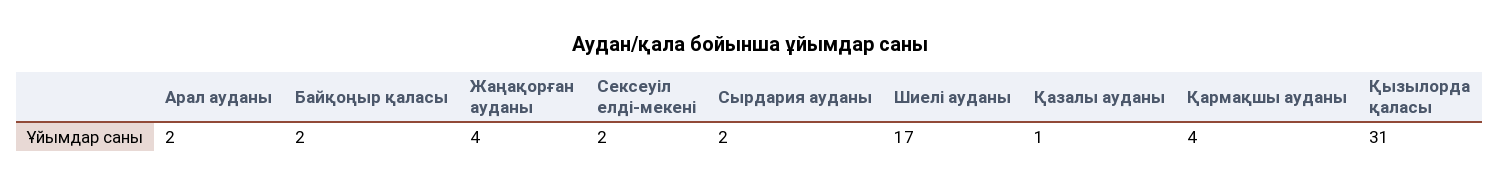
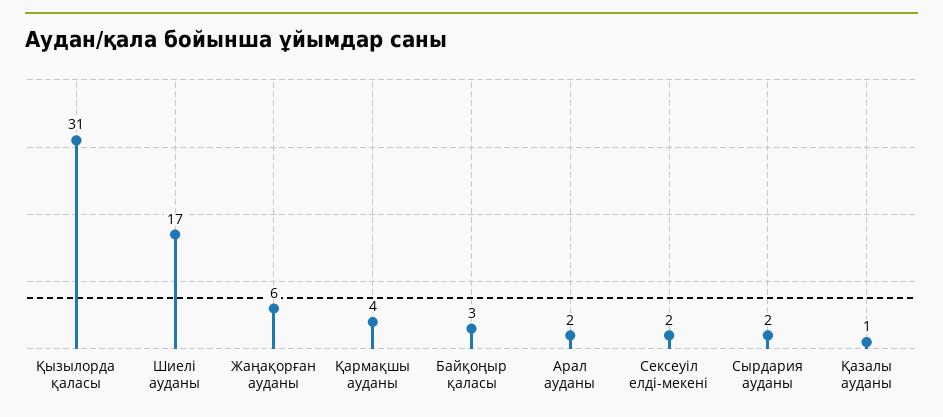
Байқоңыр қаласы: 2 -> 3
Жаңақорған ауданы: 4 -> 6

